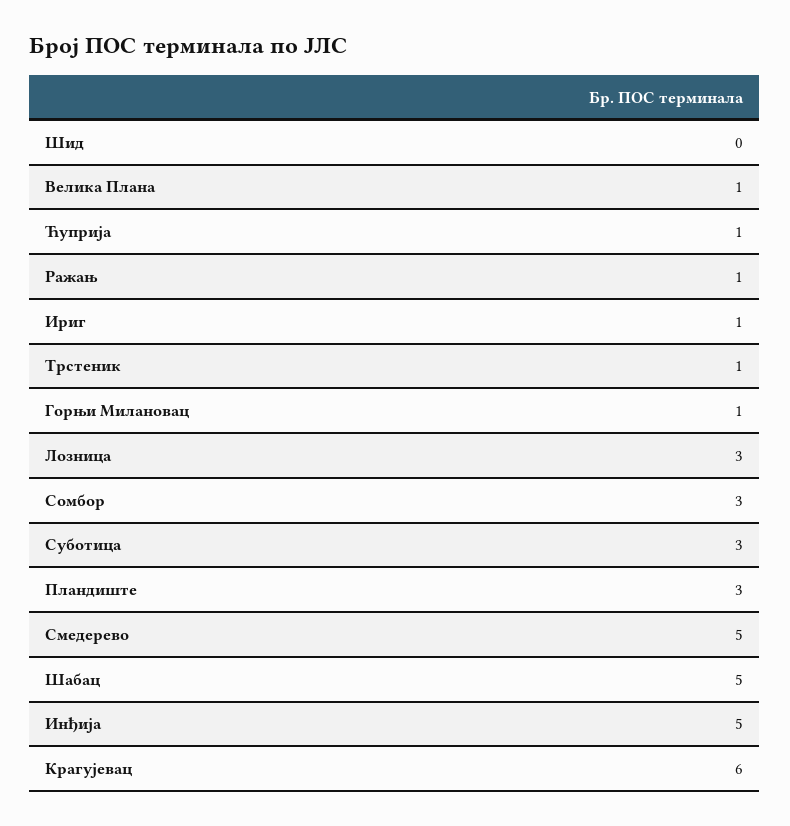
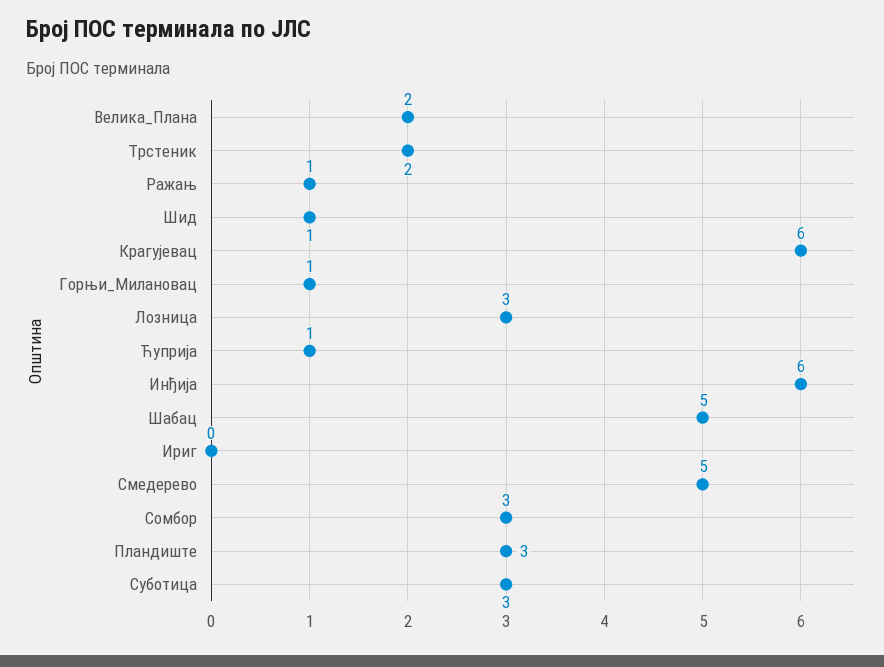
Шид: 0 -> 1
Велика Плана: 1 -> 2
Ириг: 1 -> 0
Трстеник: 1 -> 2
Инђија: 5 -> 6

